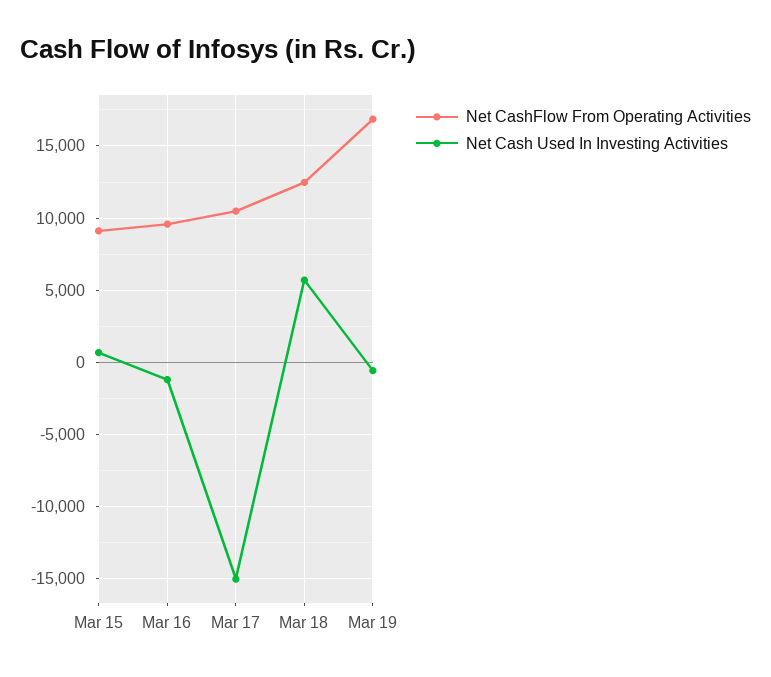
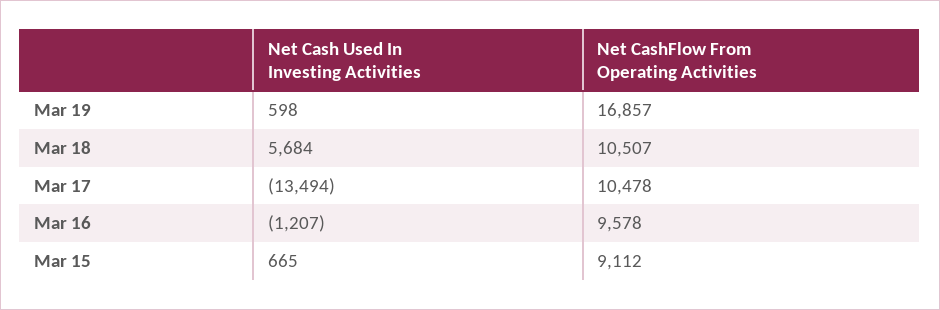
Net Cash Used In Investing Activities, Mar 17: -15000 -> -13494
Net CashFlow From Operating Activities, Mar 18: 12500 -> 10507
Net Cash Used In Investing Activities, Mar 19: -500 -> 598

